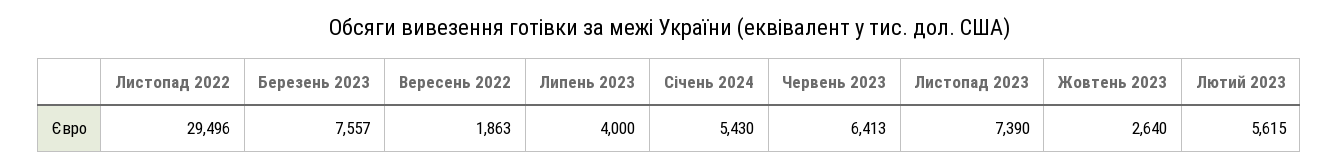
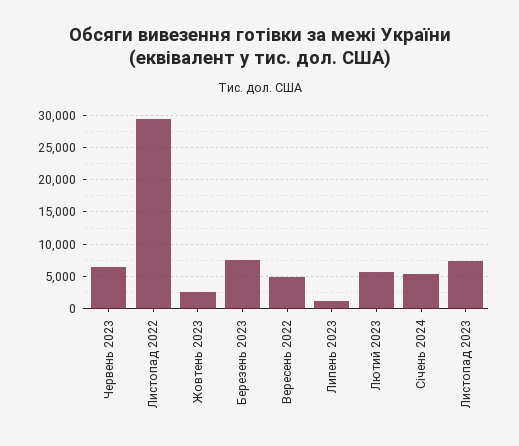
Вересень 2022: 1863 -> 5000
Липень 2023: 4000 -> 1000

